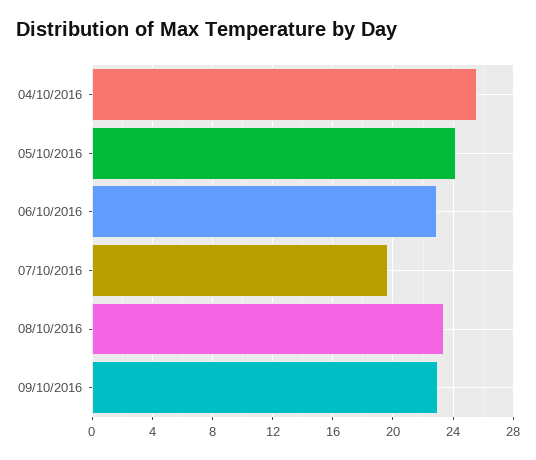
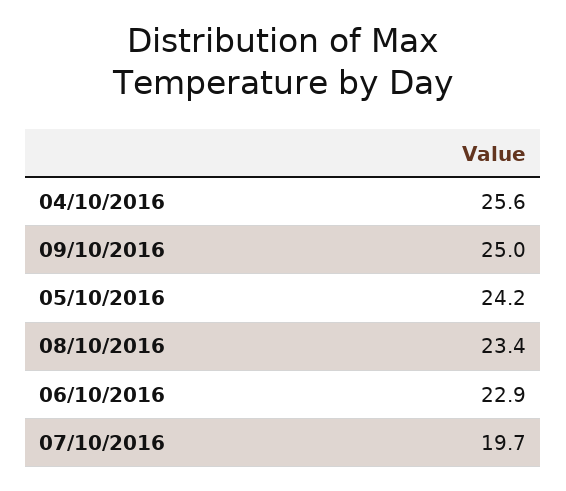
09/10/2016: 23 -> 25

